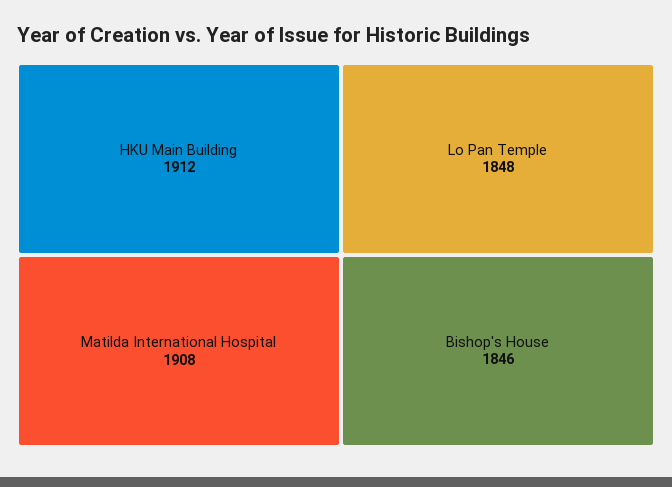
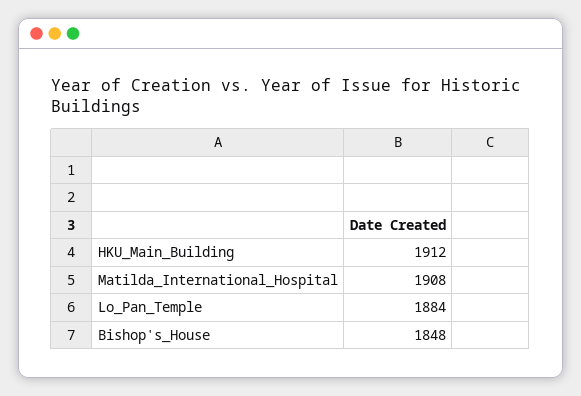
Lo Pan Temple: 1848 -> 1884
Bishop's House: 1846 -> 1848

